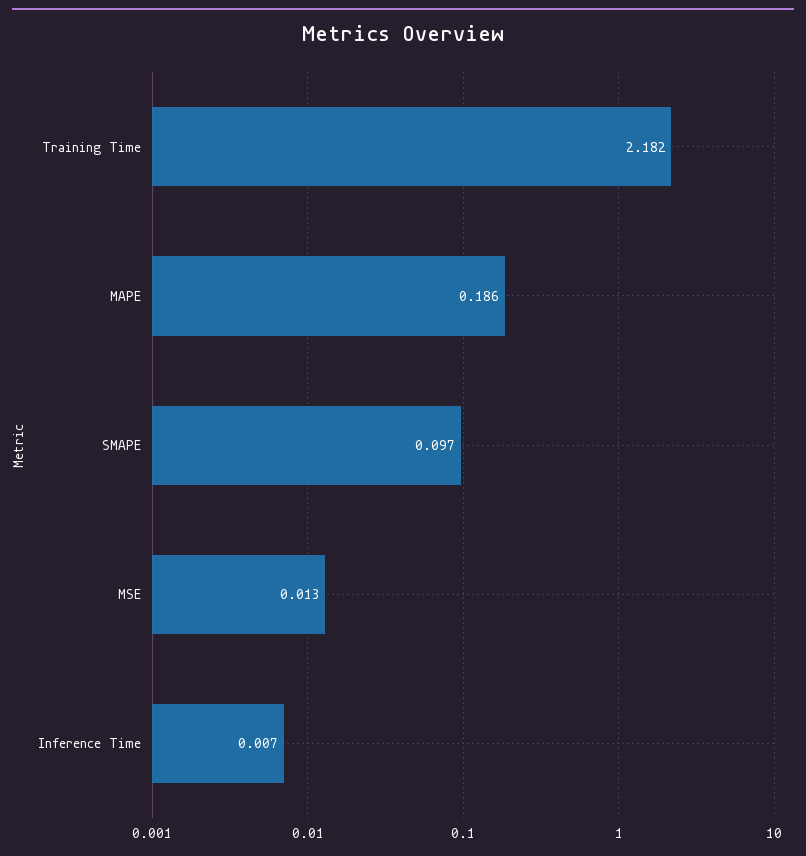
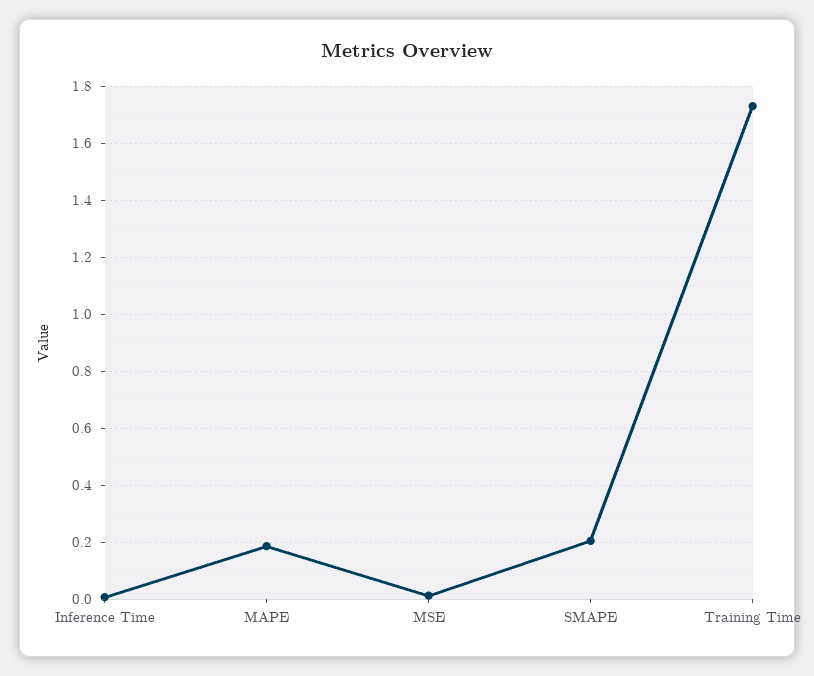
Training Time: 2.182 -> 1.725
SMAPE: 0.097 -> 0.2

